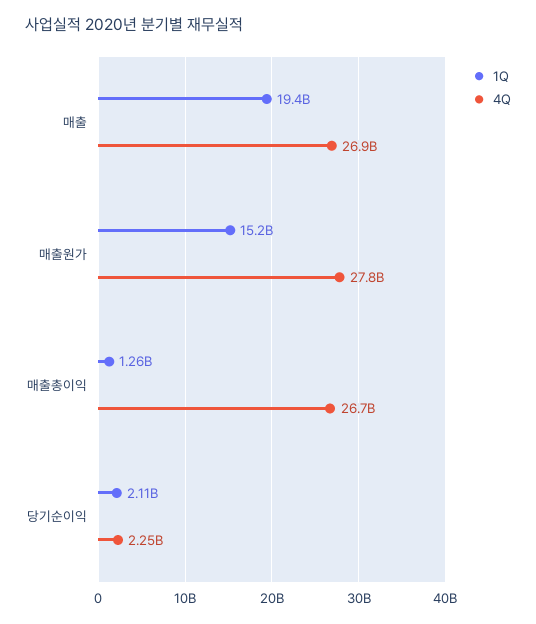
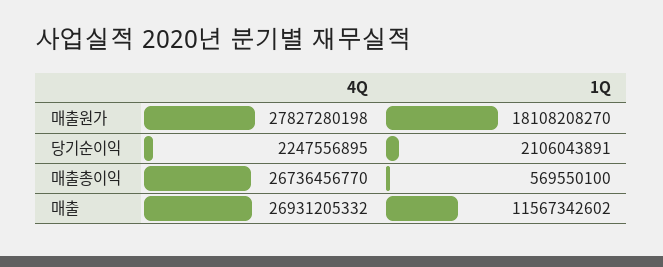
1Q, 매출: 19400000000 -> 11567342602
1Q, 매출원가: 15200000000 -> 18108208270
1Q, 매출총이익: 1260000000 -> 569550100

